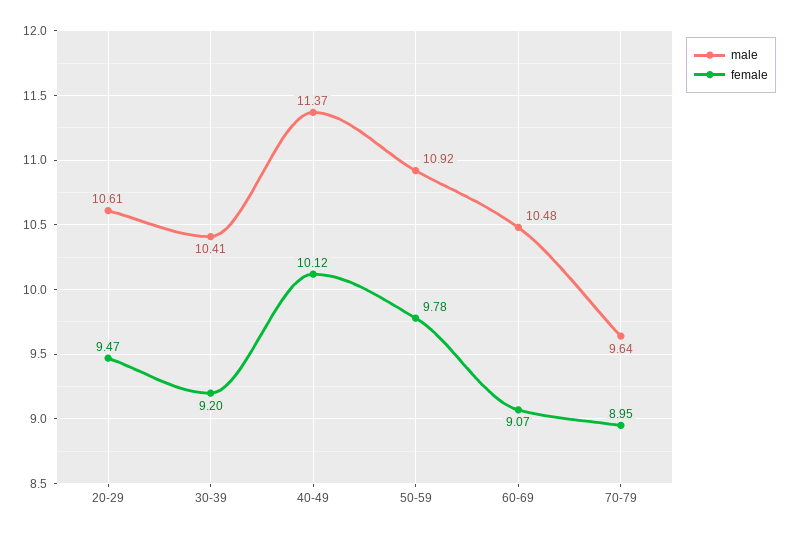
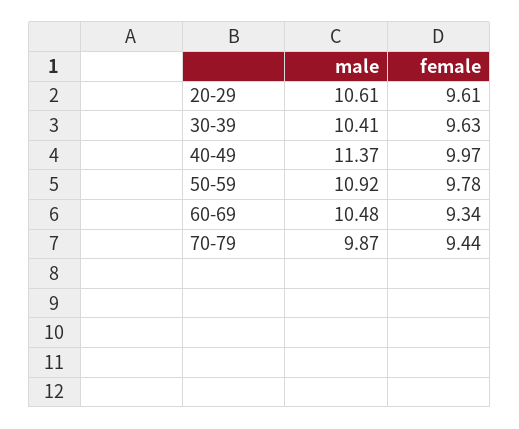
female, 20-29: 9.47 -> 9.61
female, 30-39: 9.2 -> 9.63
female, 40-49: 10.12 -> 9.97
female, 60-69: 9.07 -> 9.34
male, 70-79: 9.64 -> 9.87
female, 70-79: 8.95 -> 9.44

